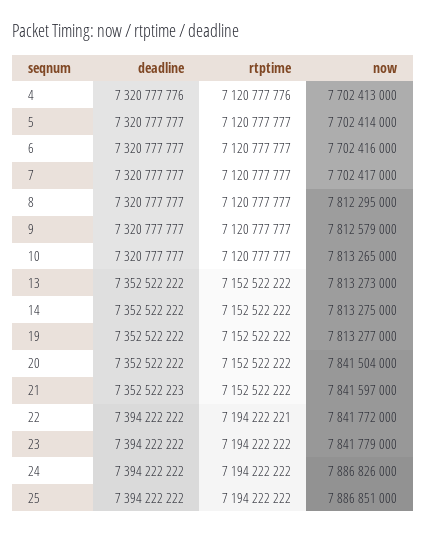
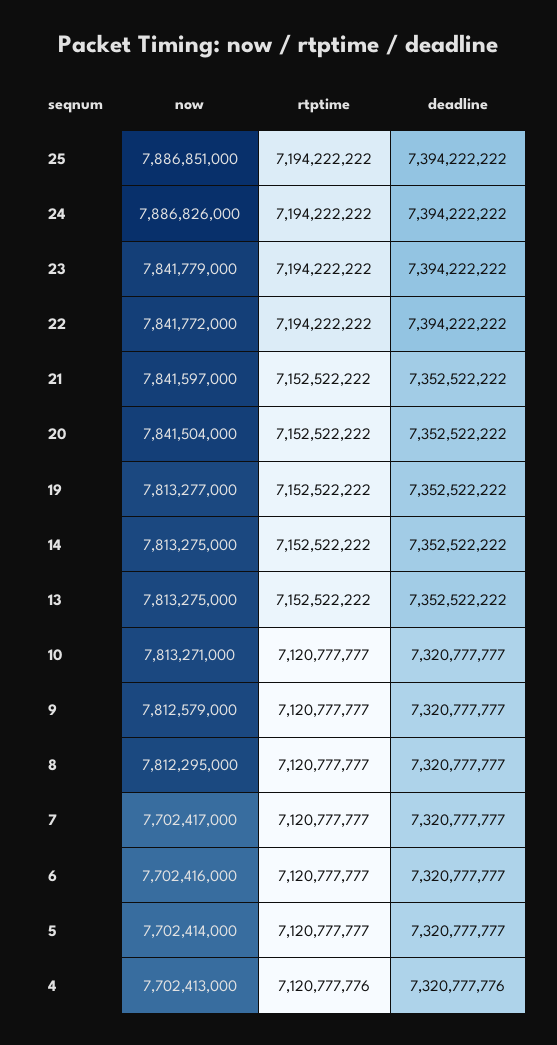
now, 10: 7813265000 -> 7813271000
now, 13: 7813273000 -> 7813275000
deadline, 21: 7352522223 -> 7352522222
rtptime, 22: 7194222221 -> 7194222222

